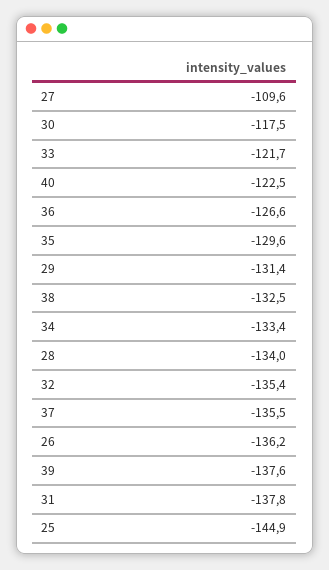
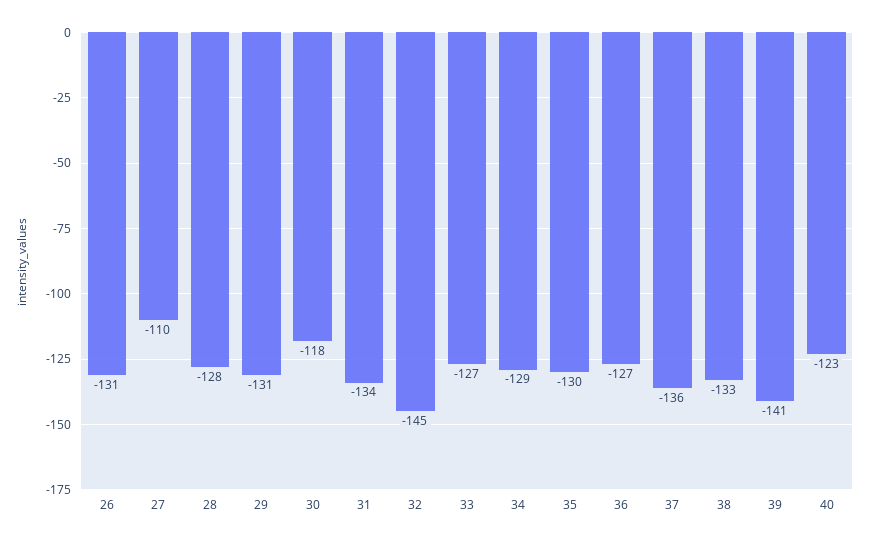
33: -121.7 -> -127
34: -133.4 -> -129
28: -134 -> -128
32: -135.4 -> -145
26: -136.2 -> -131
39: -137.6 -> -141
31: -137.8 -> -134
25: -144.9 -> none

